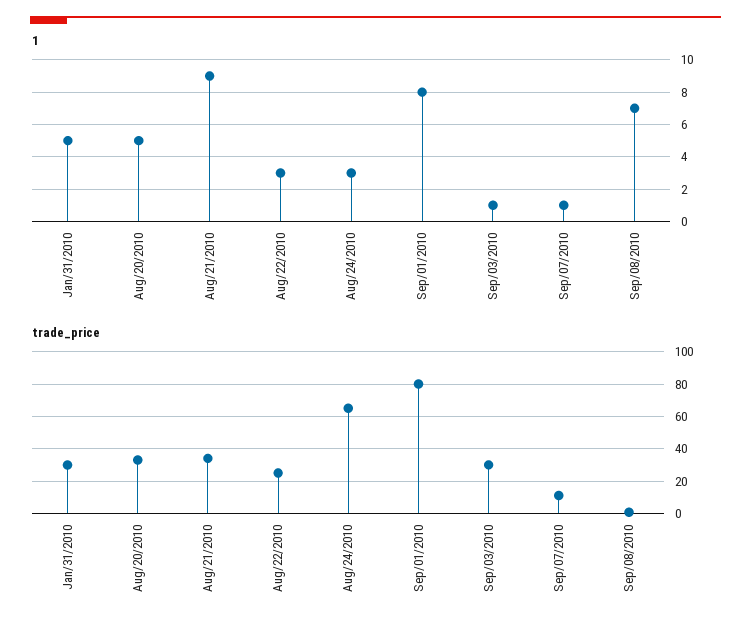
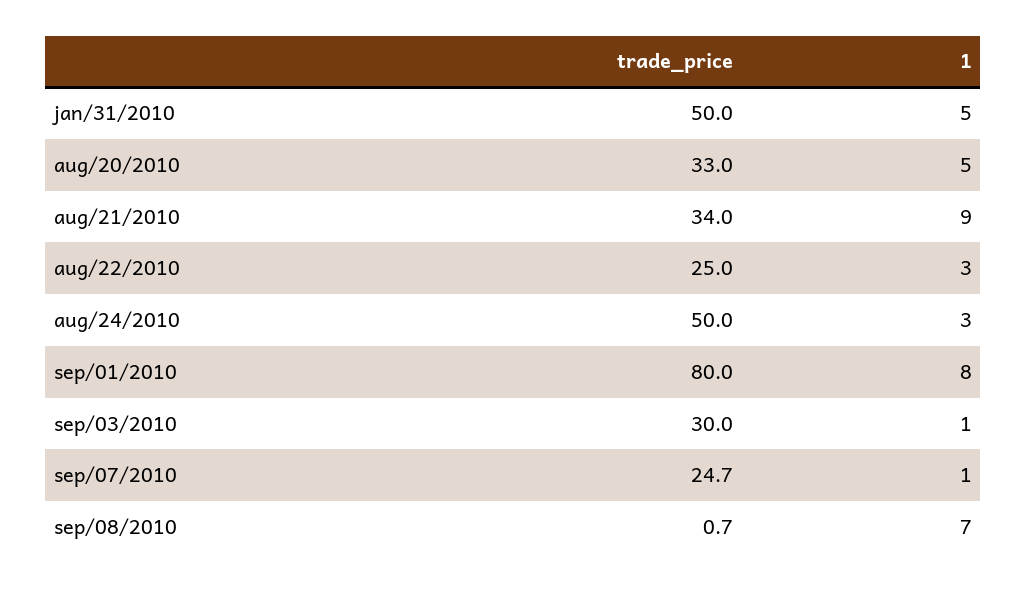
trade_price, Jan/31/2010: 30 -> 50
trade_price, Aug/24/2010: 65 -> 50
trade_price, Sep/07/2010: 10 -> 24.7

